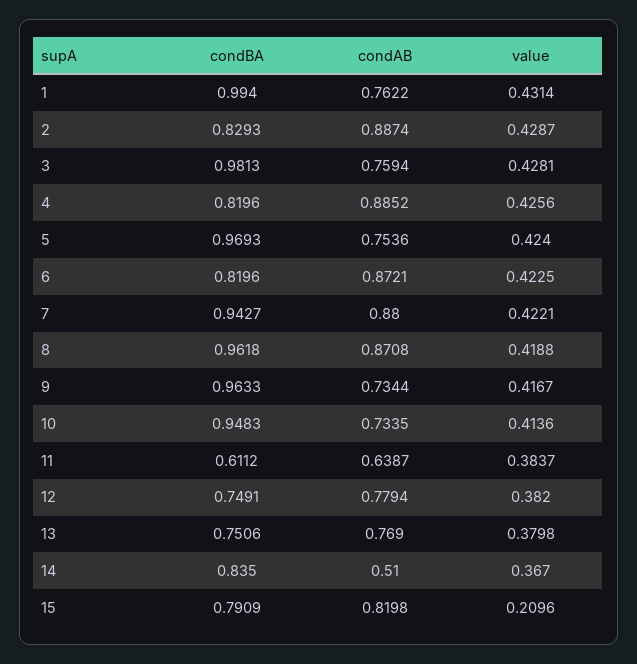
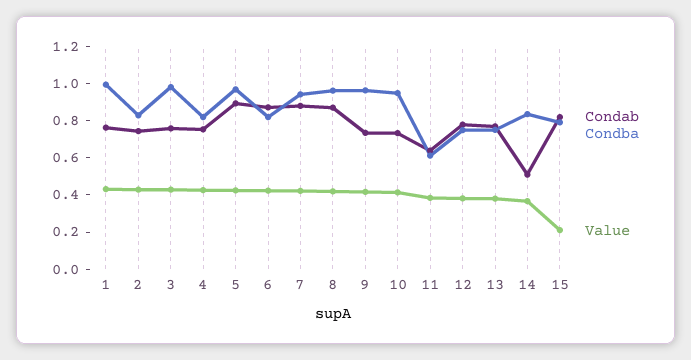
condAB, 2: 0.8874 -> 0.75
condAB, 4: 0.8852 -> 0.75
condAB, 5: 0.7536 -> 0.9

